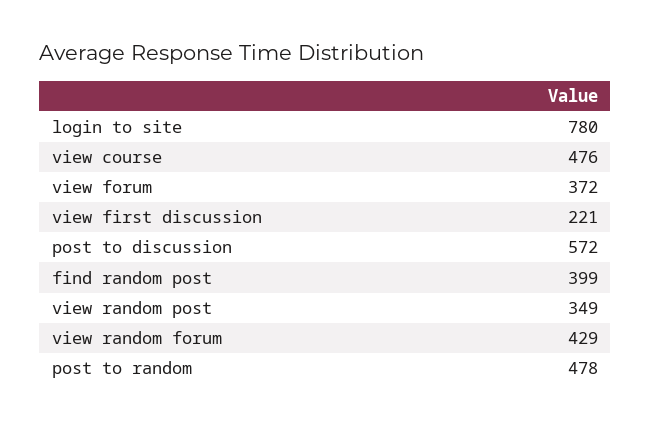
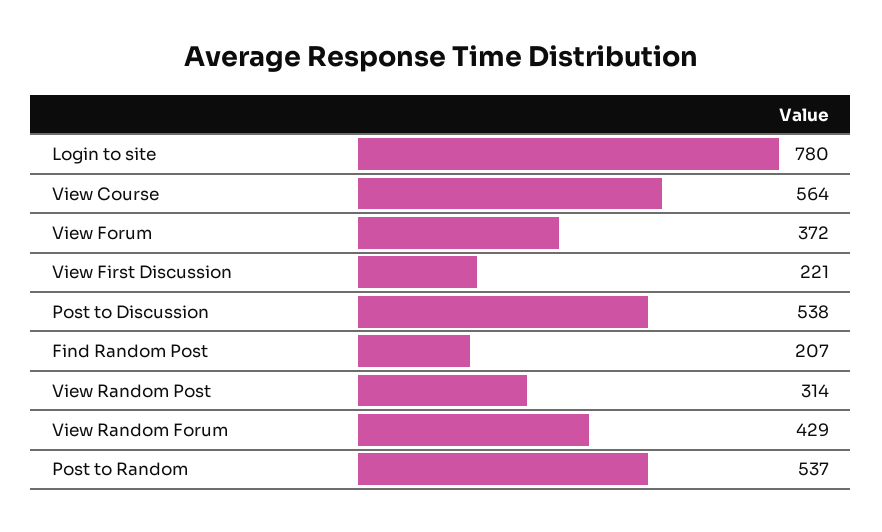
view course: 476 -> 564
post to discussion: 572 -> 538
find random post: 399 -> 207
view random post: 349 -> 314
post to random: 478 -> 537

